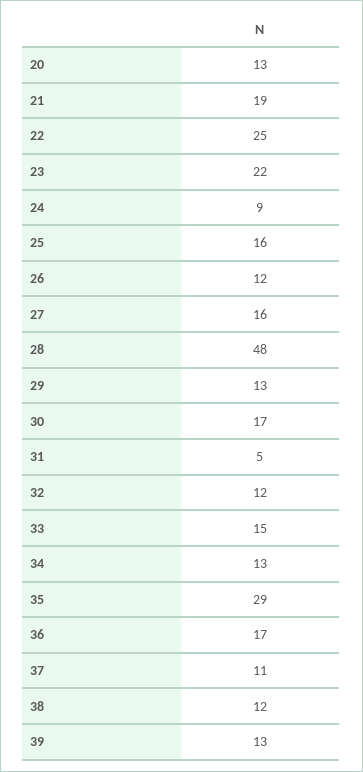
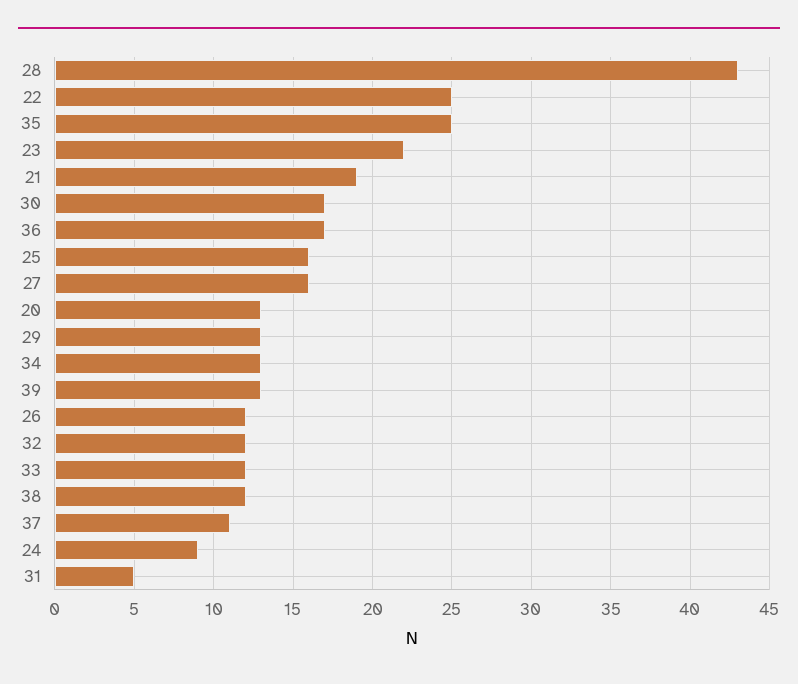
28: 48 -> 43
33: 15 -> 12
35: 29 -> 25

